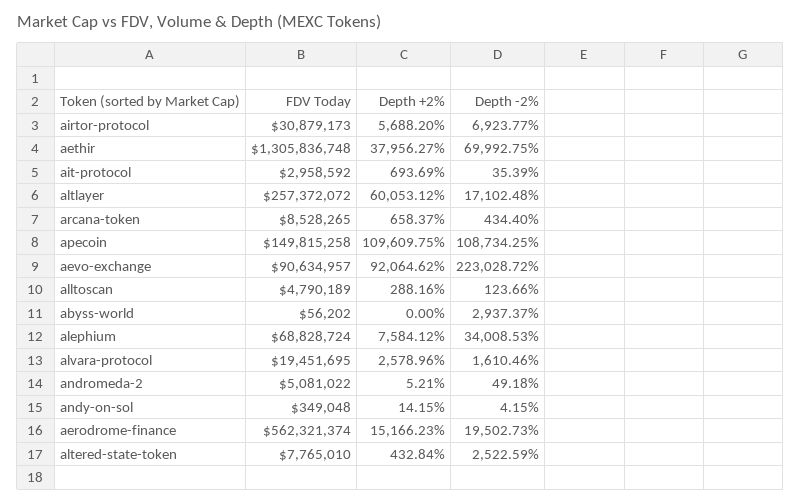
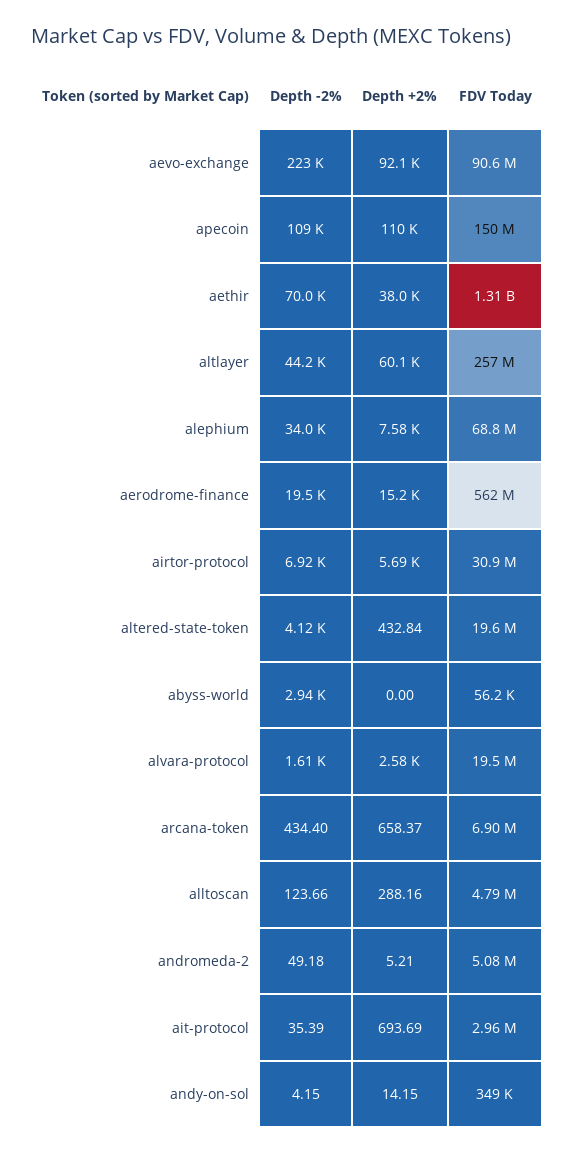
Depth -2%, altlayer: 17102.48 -> 44200
FDV Today, arcana-token: 8528265 -> 6900000
FDV Today, altered-state-token: 7765010 -> 19600000
Depth -2%, altered-state-token: 2522.59 -> 4120

